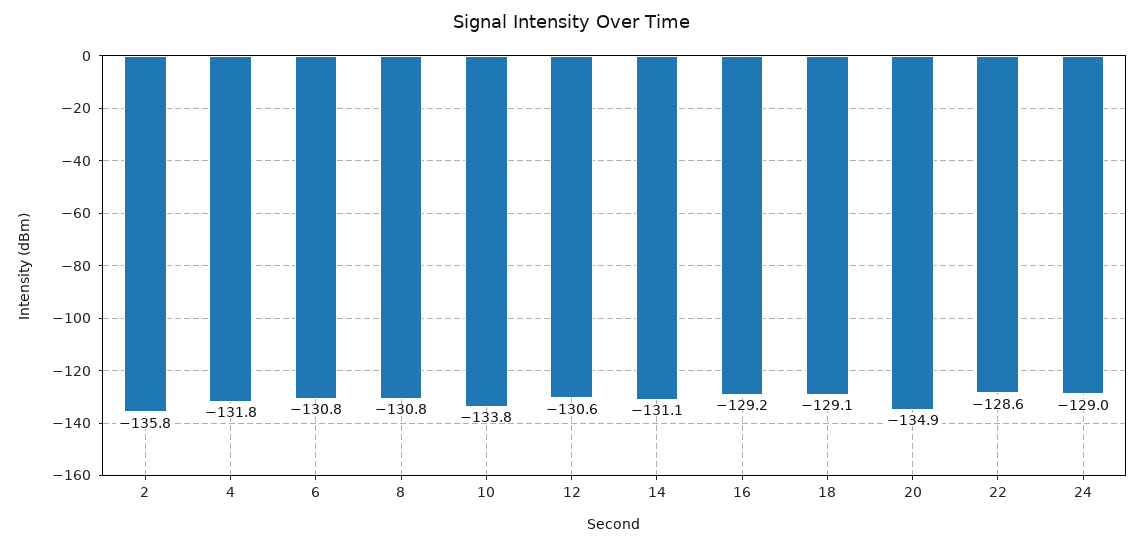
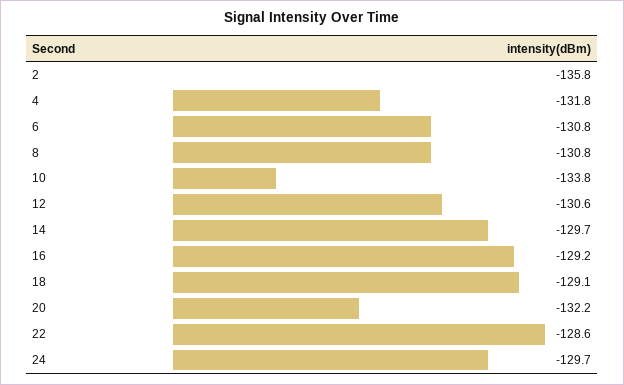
14: -131.1 -> -129.7
20: -134.9 -> -132.2
24: -129 -> -129.7

